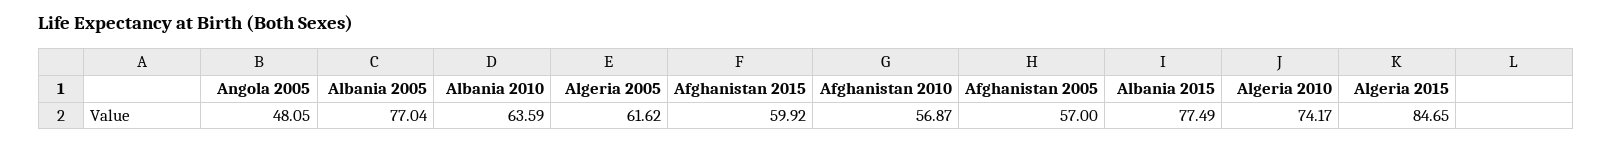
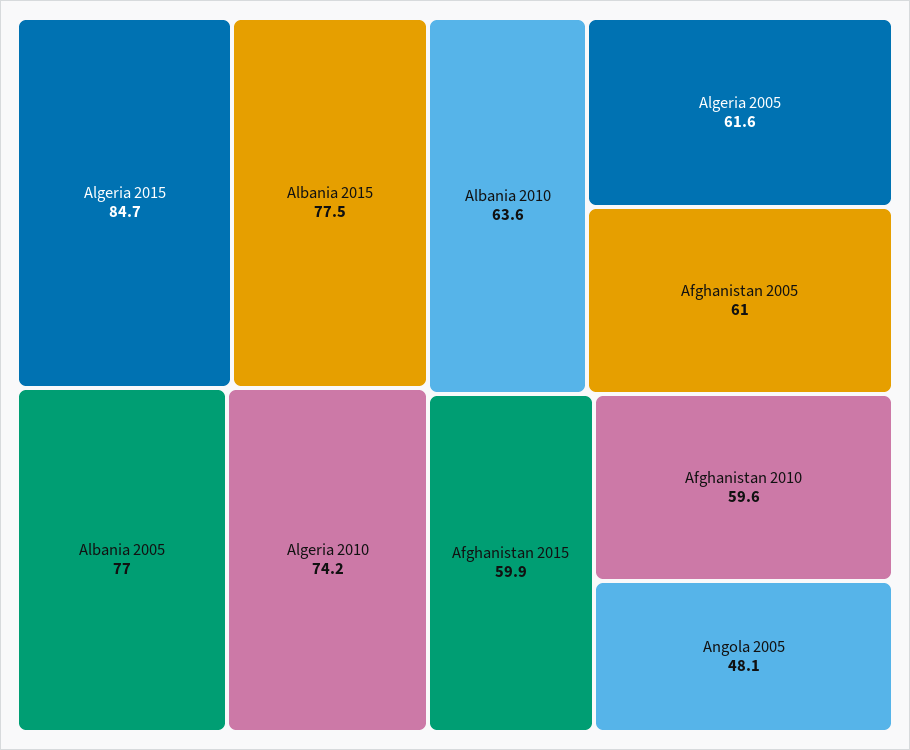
Afghanistan 2010: 56.87 -> 59.6
Afghanistan 2005: 57 -> 61

